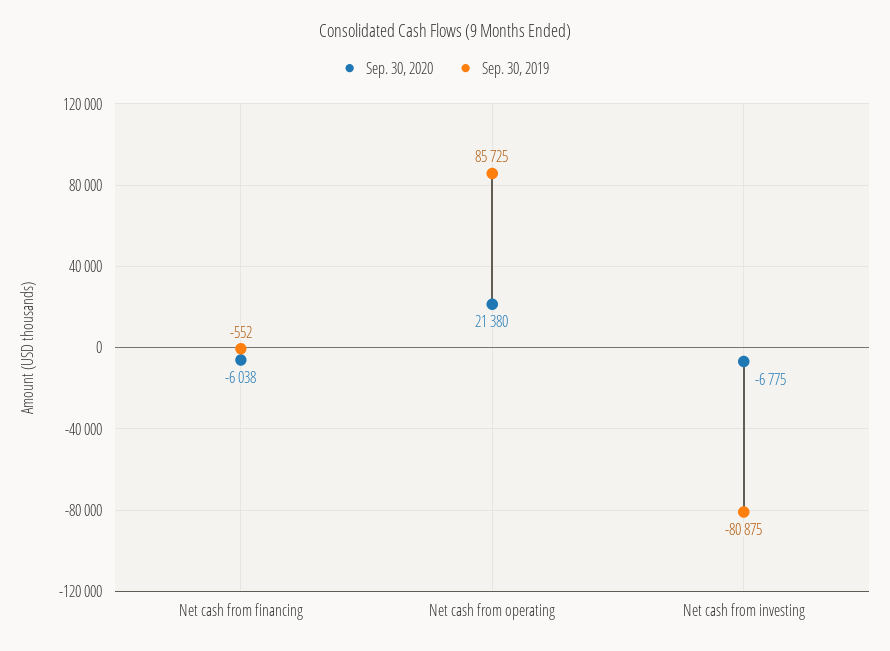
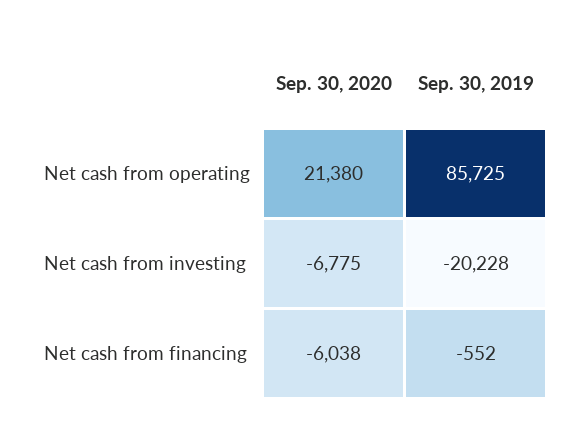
Sep. 30, 2019, Net cash from investing: -80875 -> -20228

